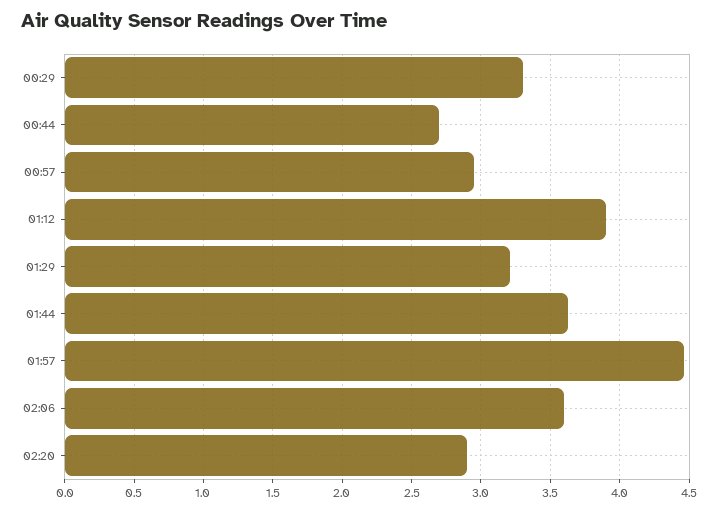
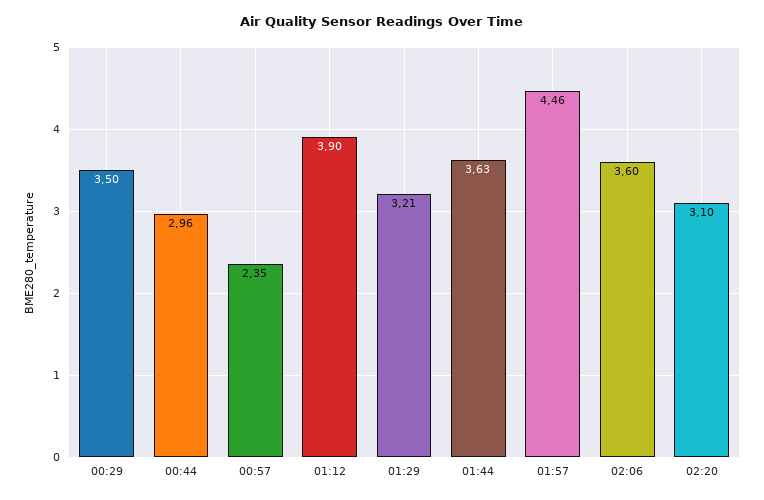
00:29: 3.3 -> 3.5
00:44: 2.7 -> 2.96
00:57: 2.95 -> 2.35
02:20: 2.9 -> 3.1

